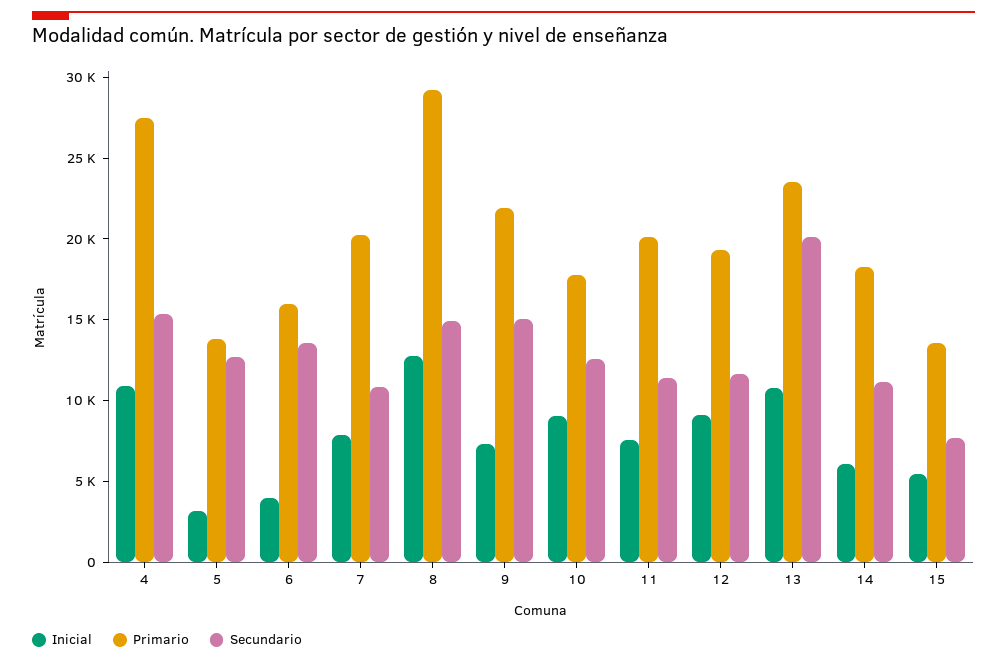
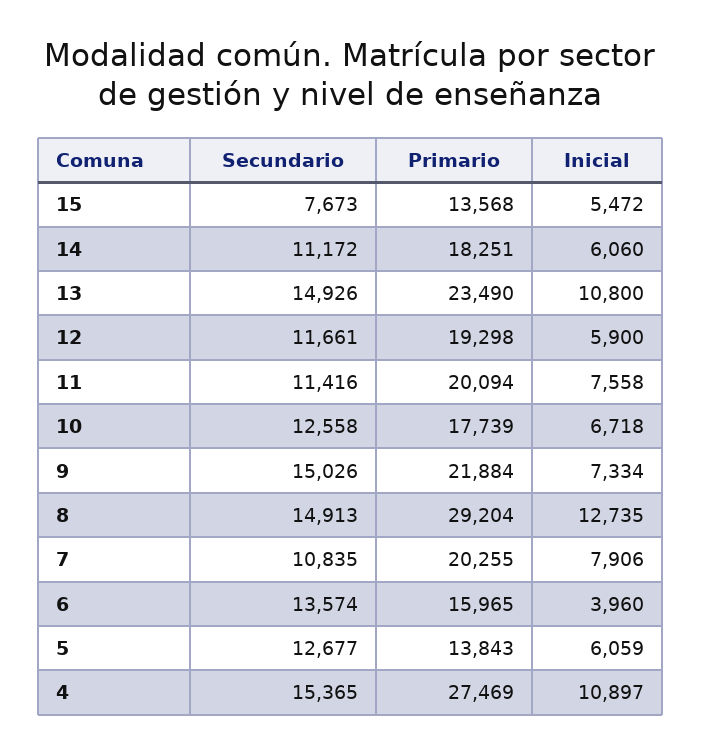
Inicial, 5: 3000 -> 6059
Inicial, 10: 9000 -> 6718
Inicial, 12: 9000 -> 5900
Secundario, 13: 20000 -> 14926

